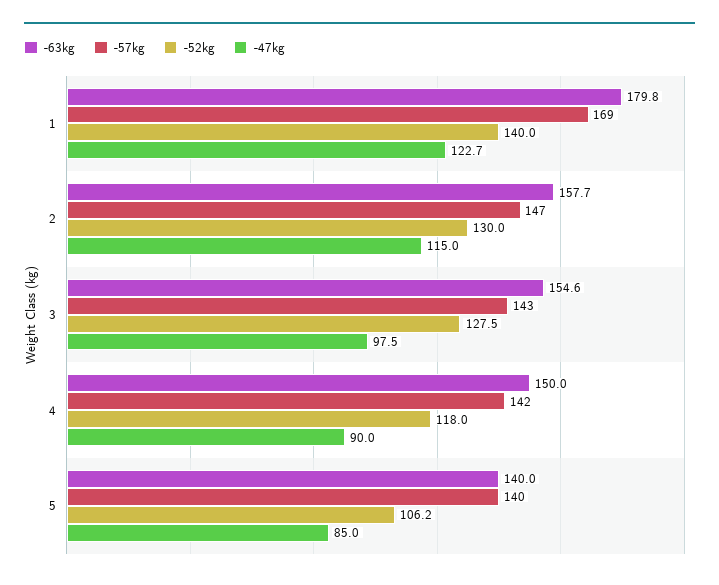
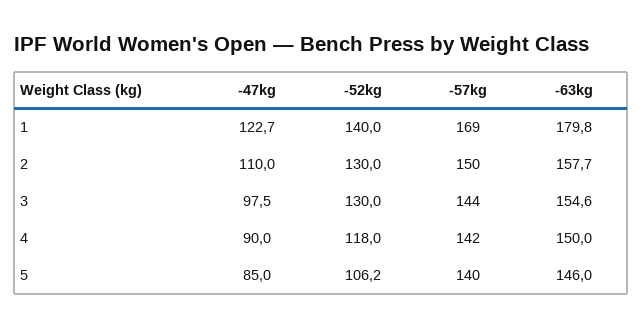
-57kg, 2: 147 -> 150
-47kg, 2: 115 -> 110
-57kg, 3: 143 -> 144
-52kg, 3: 127.5 -> 130
-63kg, 5: 140 -> 146

